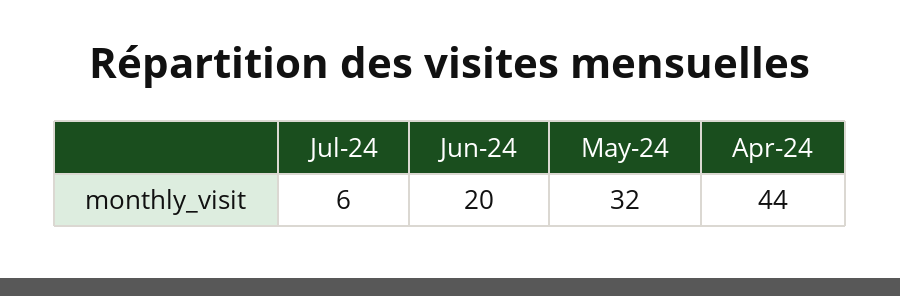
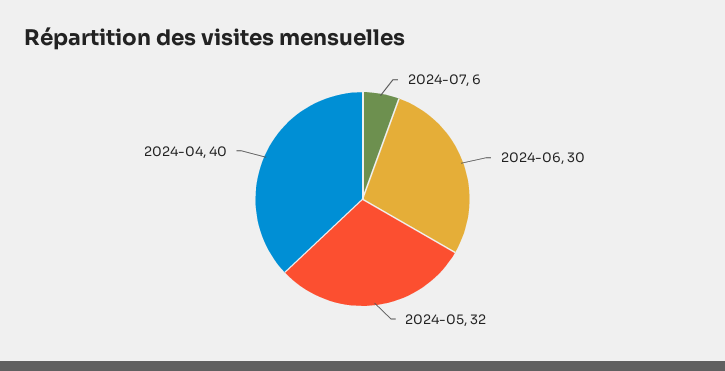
Jun-24: 20 -> 30
Apr-24: 44 -> 40

